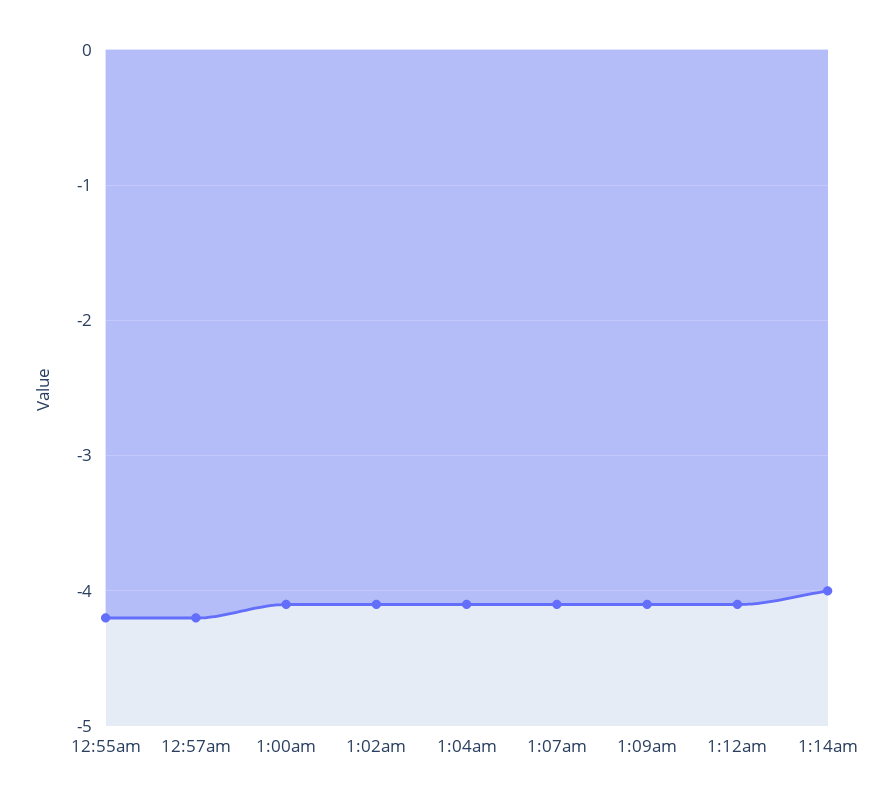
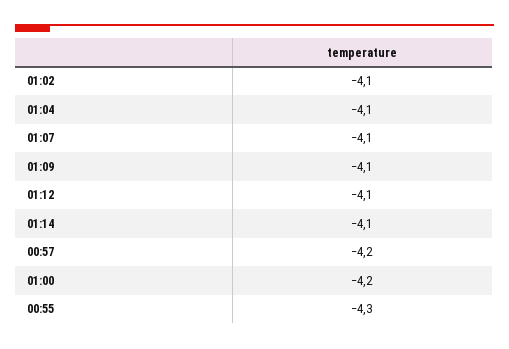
12:55am: -4.2 -> -4.3
1:00am: -4.1 -> -4.2
1:14am: -4 -> -4.1

